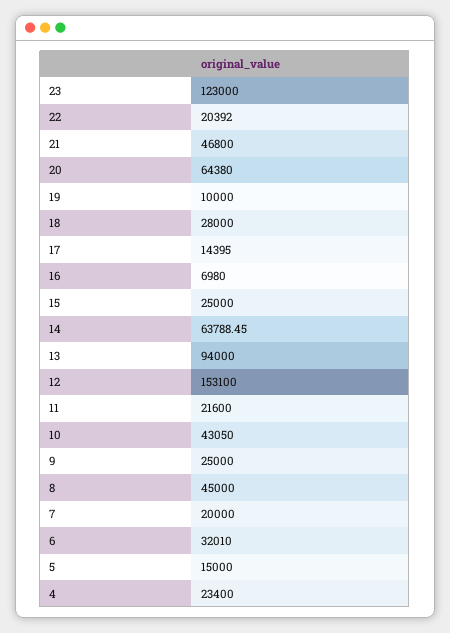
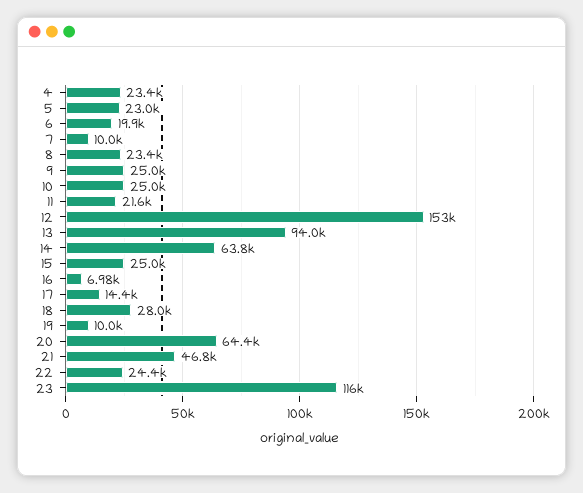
23: 123000 -> 116000
22: 20392 -> 24400
10: 43050 -> 25000
8: 45000 -> 23400
7: 20000 -> 10000
6: 32010 -> 19900
5: 15000 -> 23000

